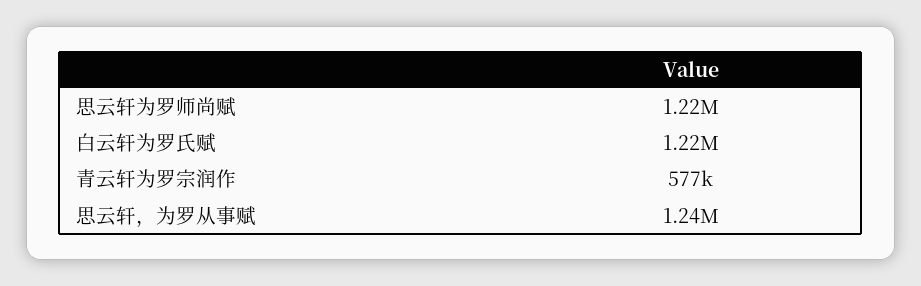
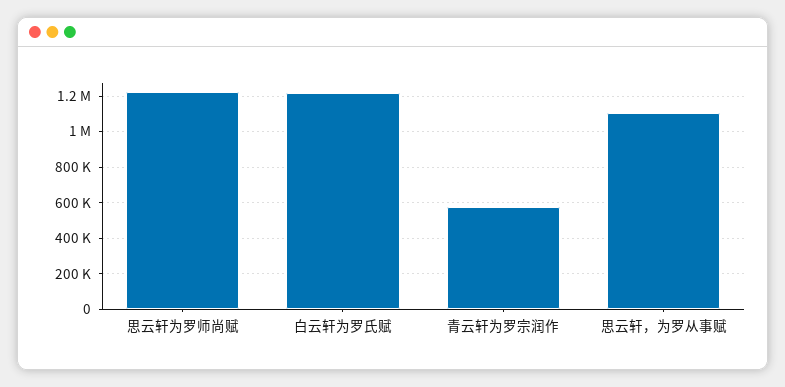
思云轩，为罗从事赋: 1240000 -> 1100000

